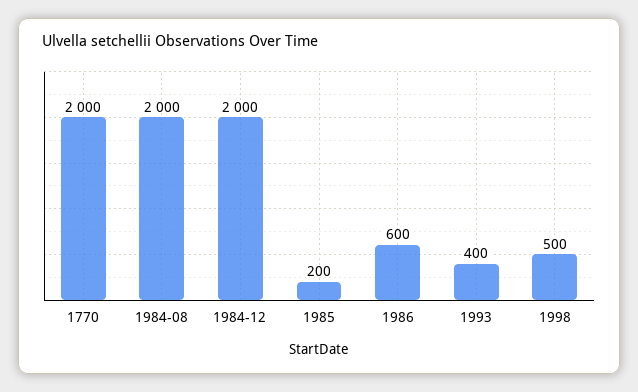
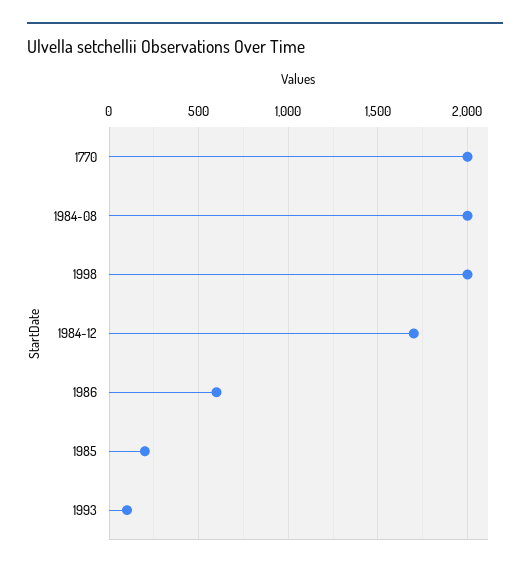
1984-12: 2000 -> 1700
1993: 400 -> 100
1998: 500 -> 2000

